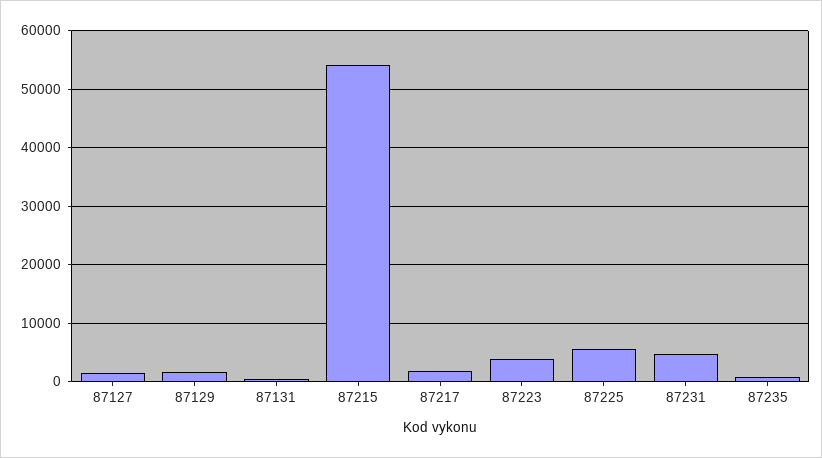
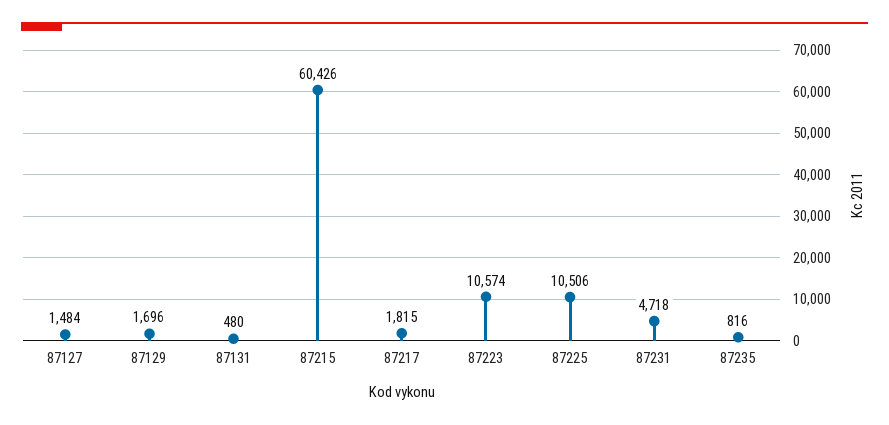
87215: 54000 -> 60426
87223: 4000 -> 10574
87225: 6000 -> 10506

